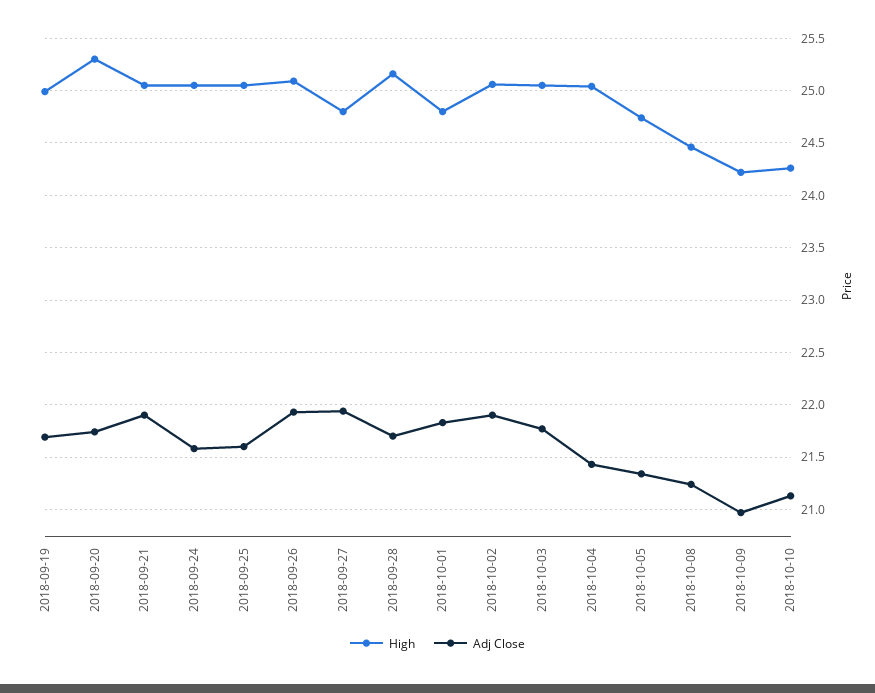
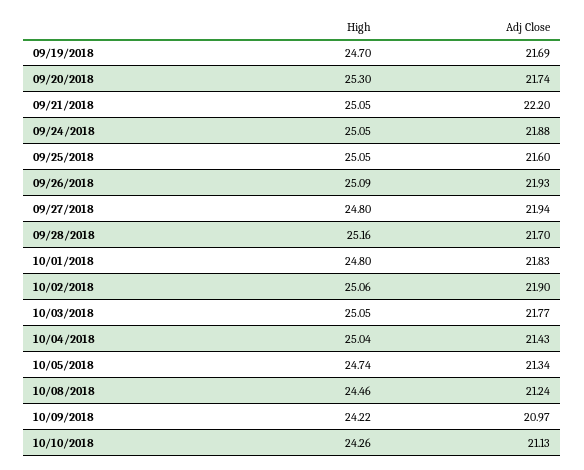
High, 2018-09-19: 25 -> 24.7
Adj Close, 2018-09-21: 21.9 -> 22.2
Adj Close, 2018-09-24: 21.6 -> 21.88

